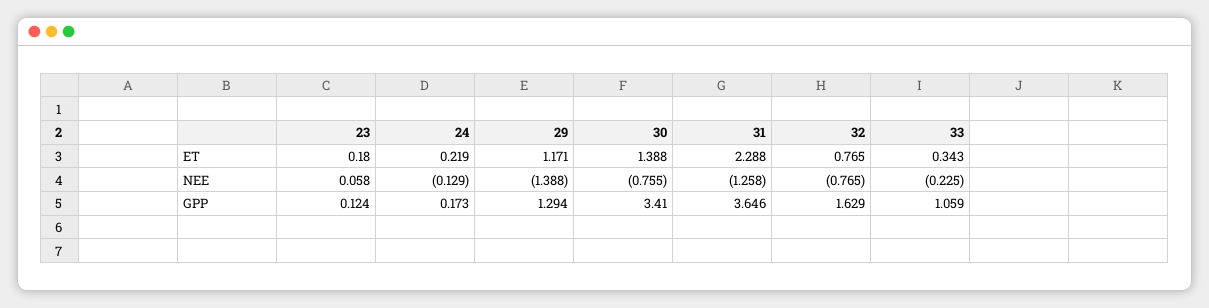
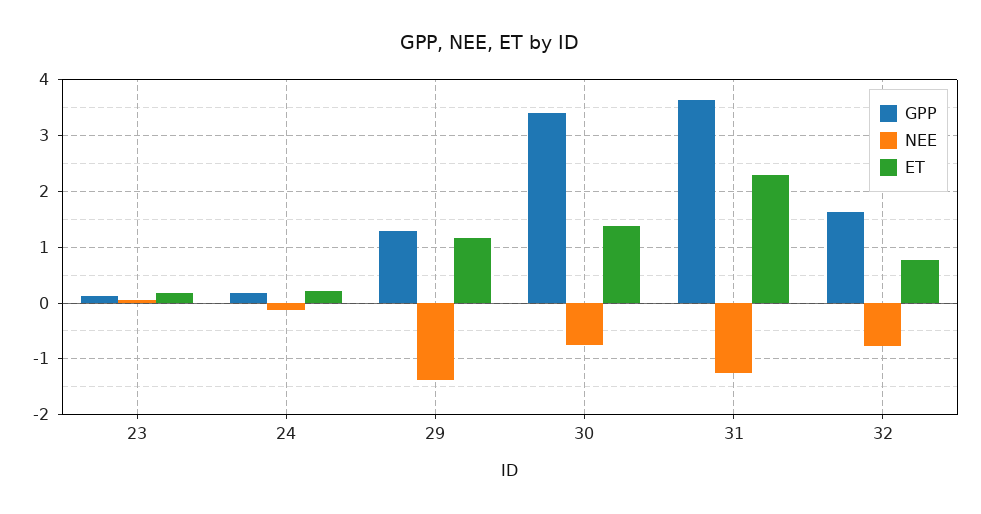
ET, 33: 0.343 -> none
NEE, 33: -0.225 -> none
GPP, 33: 1.059 -> none

